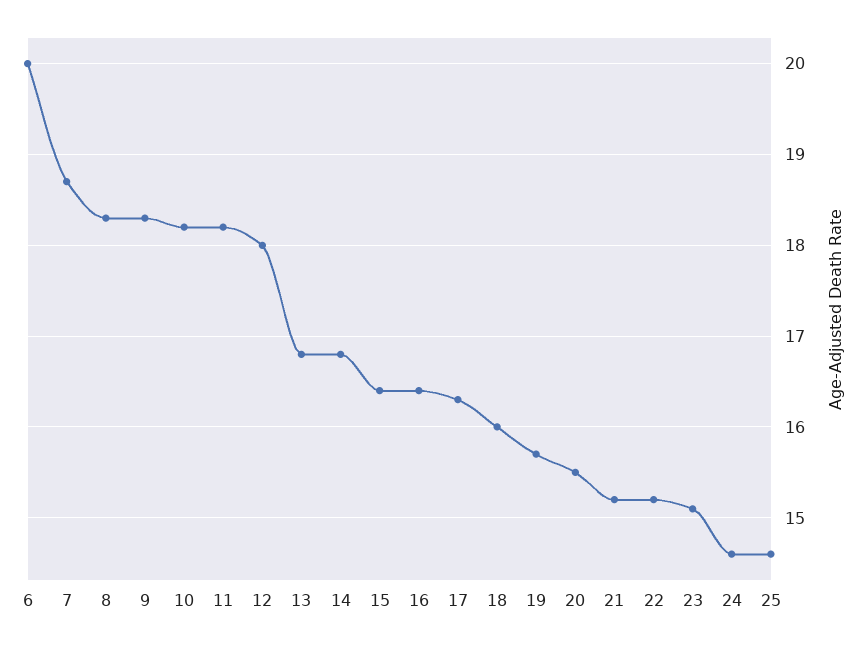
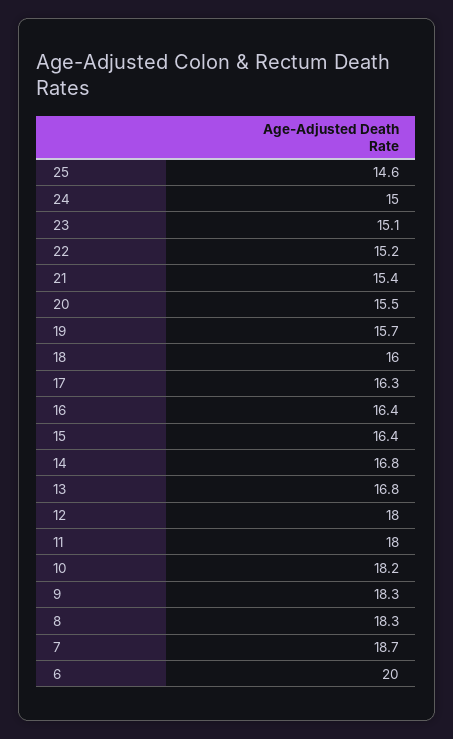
11: 18.2 -> 18
21: 15.2 -> 15.4
24: 14.6 -> 15

